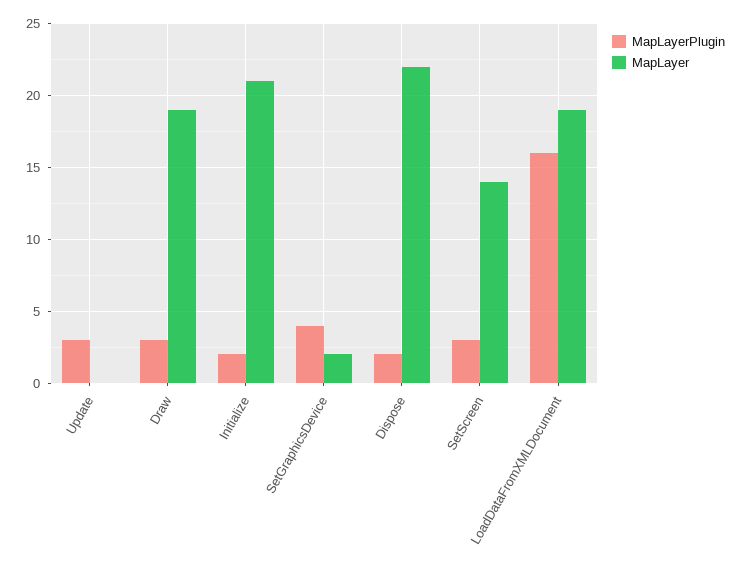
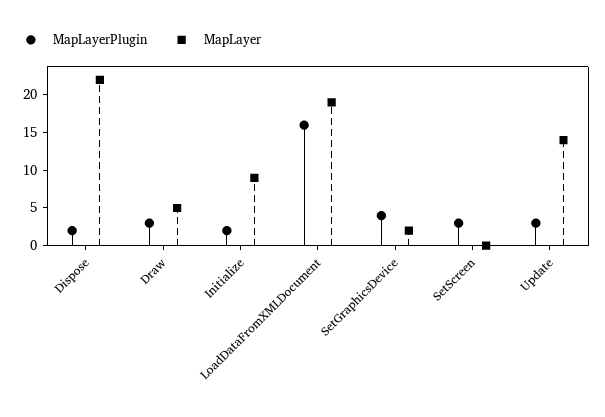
MapLayer, Update: 0 -> 15
MapLayer, Draw: 19 -> 5
MapLayer, Initialize: 21 -> 10
MapLayer, SetScreen: 14 -> 0

